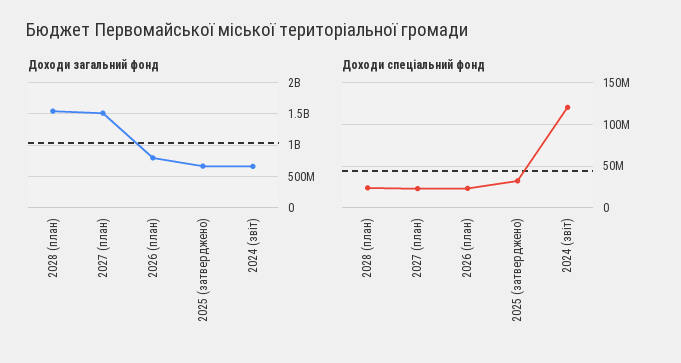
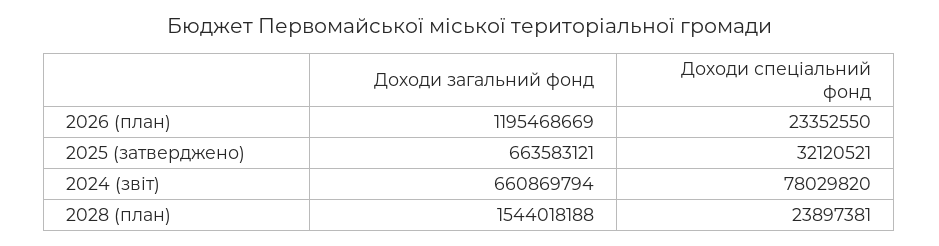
Доходи загальний фонд, 2027 (план): 1500000000 -> none
Доходи загальний фонд, 2026 (план): 800000000 -> 1195468669
Доходи спеціальний фонд, 2027 (план): 20000000 -> none
Доходи спеціальний фонд, 2024 (звіт): 120000000 -> 78029820

